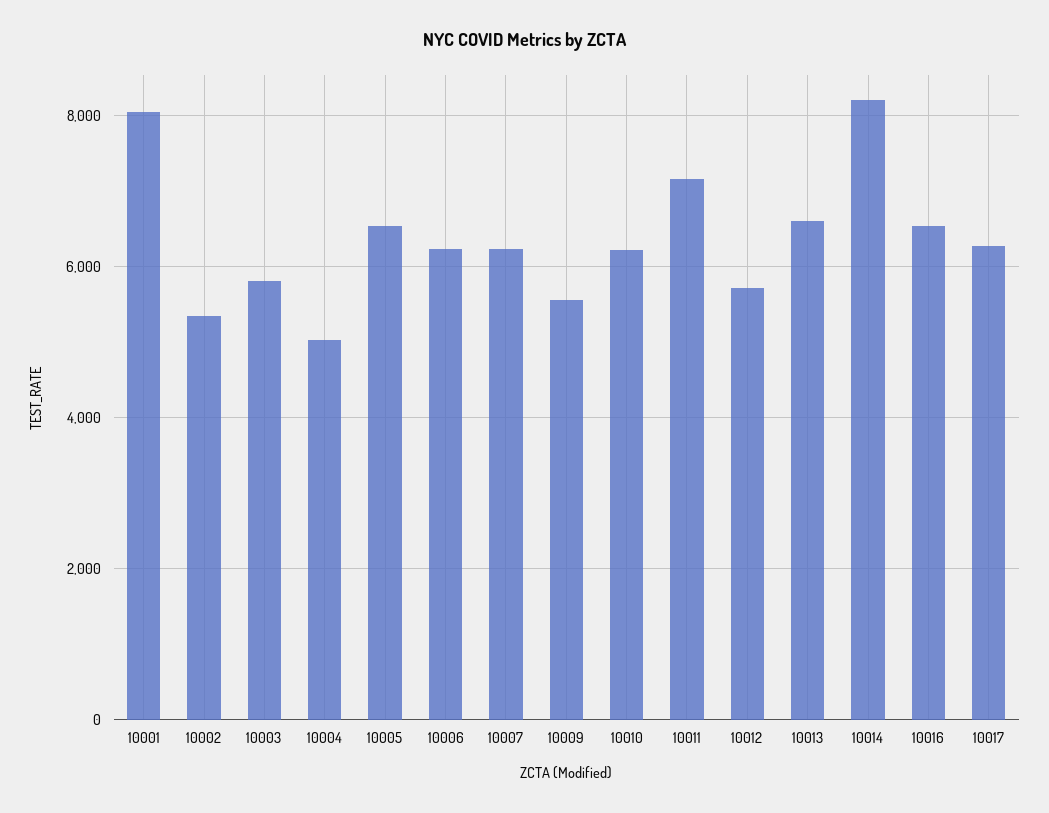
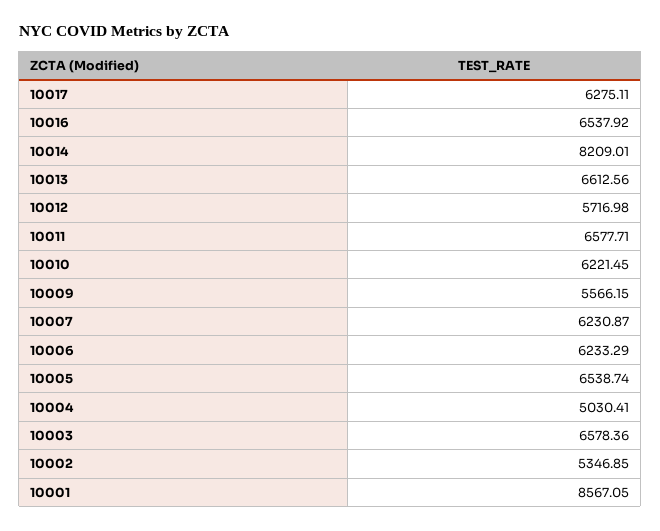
10001: 8000 -> 8567.05
10003: 5800 -> 6578.36
10011: 7200 -> 6577.71

